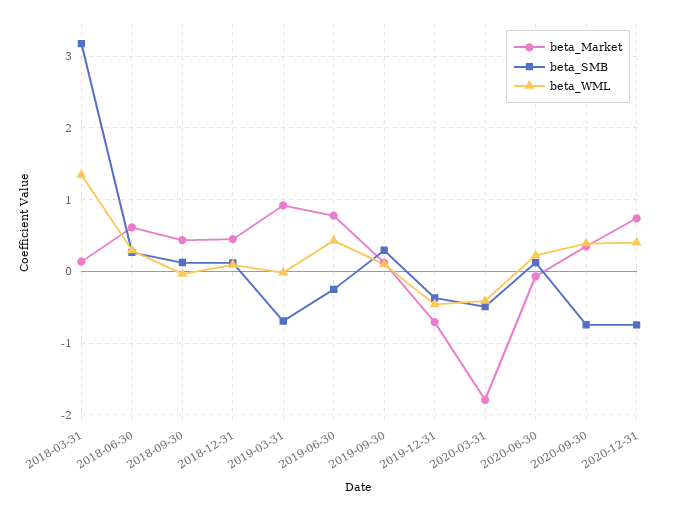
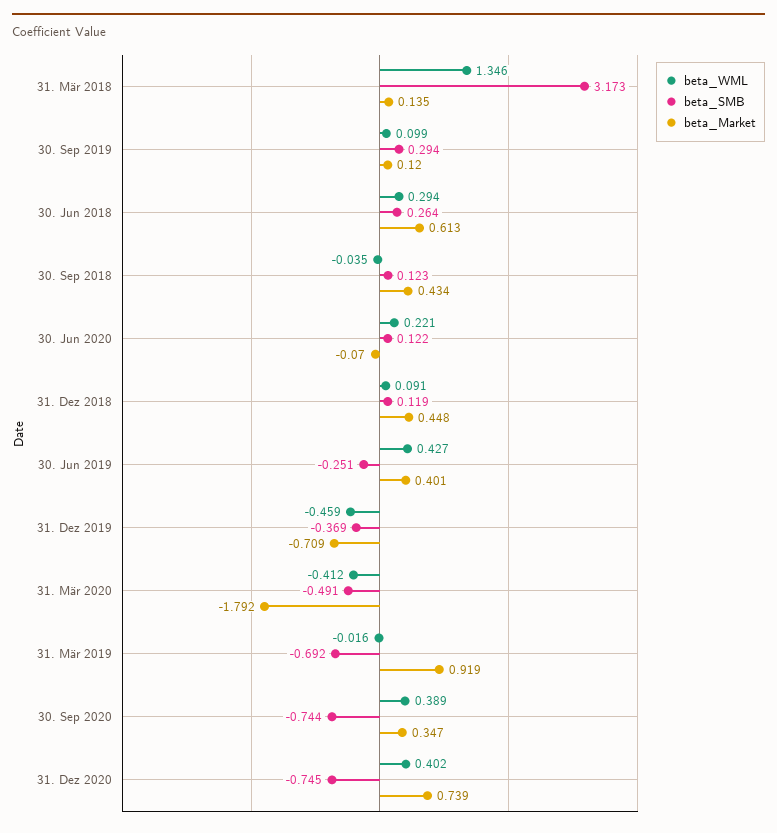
beta_Market, 2019-06-30: 0.8 -> 0.401

